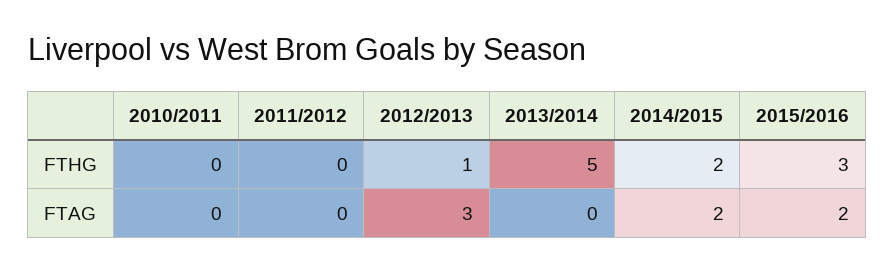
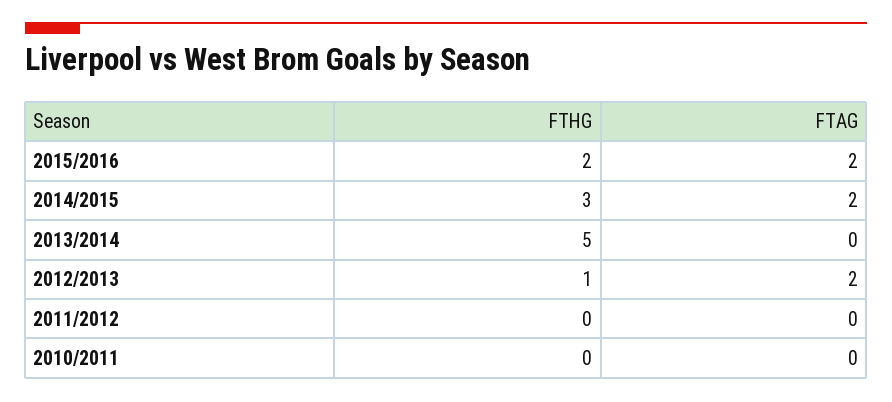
2014/2015, FTHG: 2 -> 3
2015/2016, FTHG: 3 -> 2
2012/2013, FTAG: 3 -> 2

